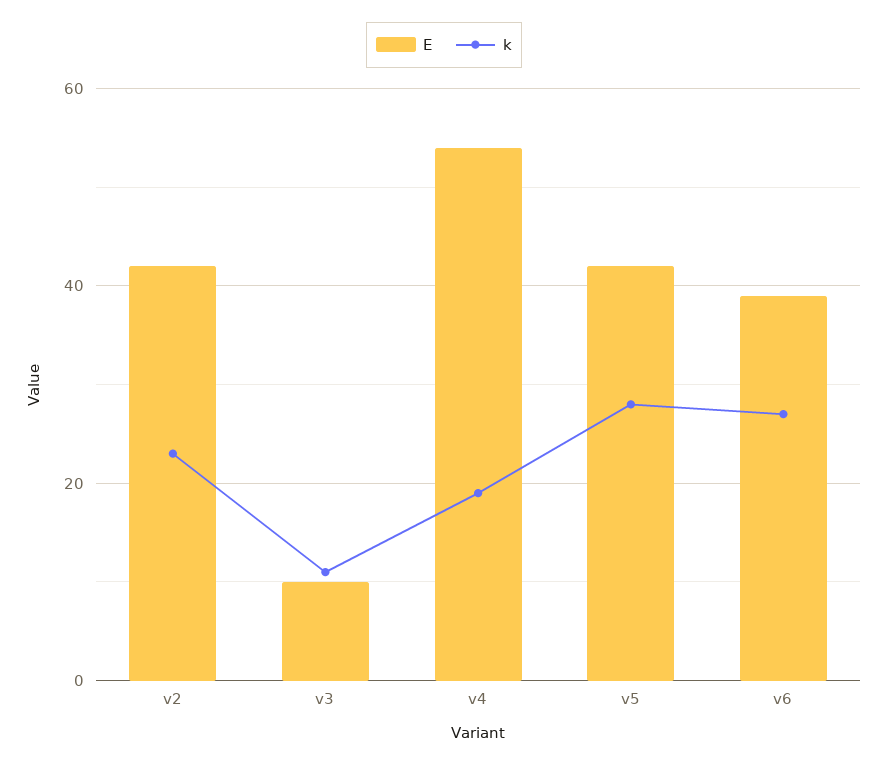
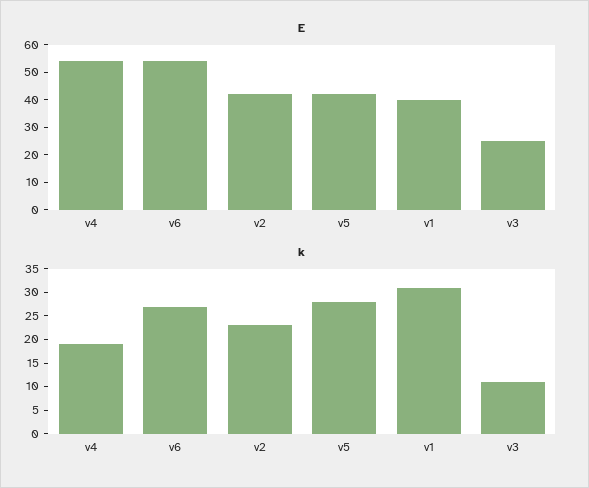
E, v3: 10 -> 25
E, v6: 40 -> 55
E, v1: none -> 40
k, v1: none -> 30

